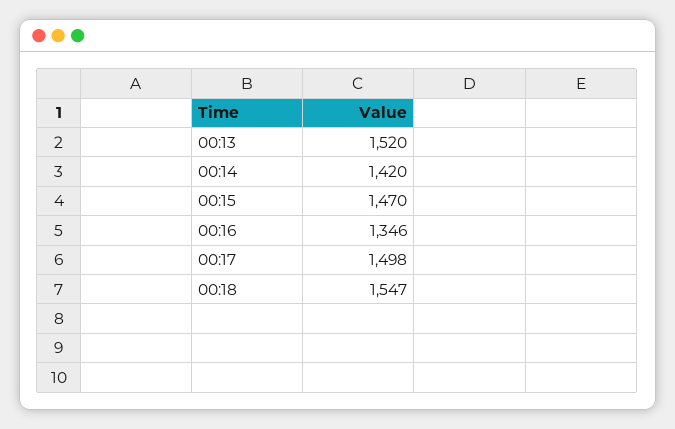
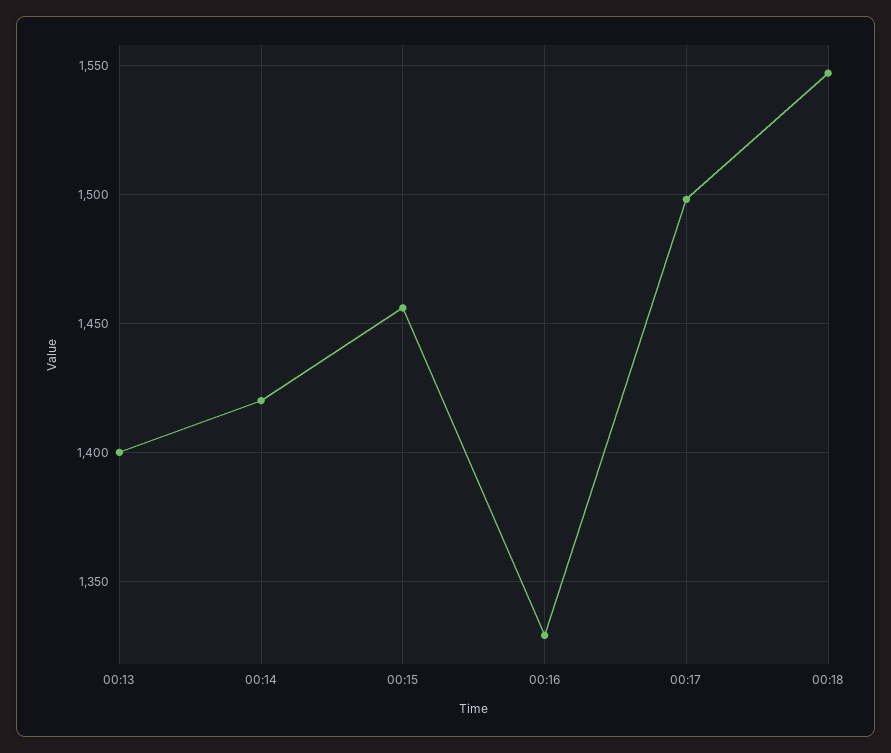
00:13: 1520 -> 1400
00:15: 1470 -> 1455
00:16: 1346 -> 1330

